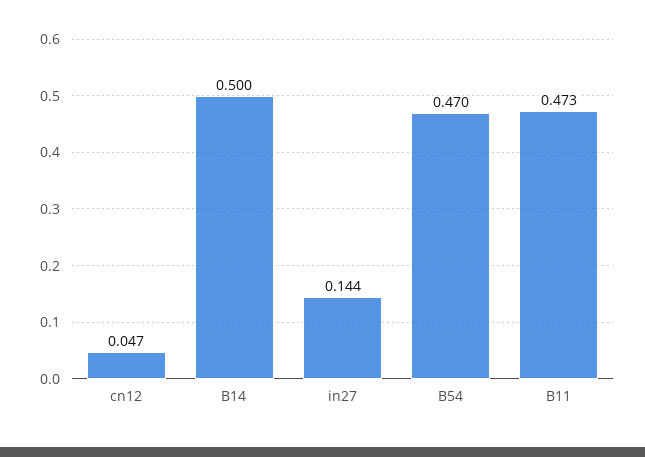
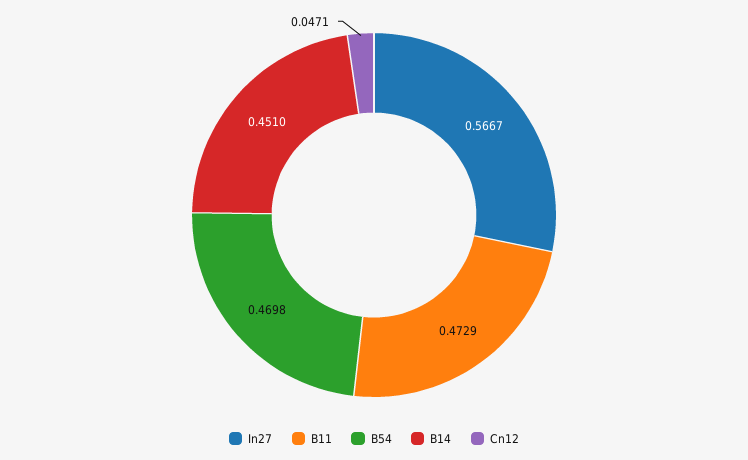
B14: 0.5 -> 0.451
in27: 0.144 -> 0.5667

